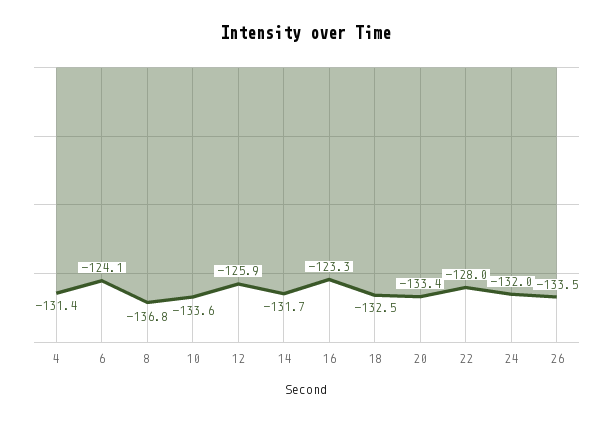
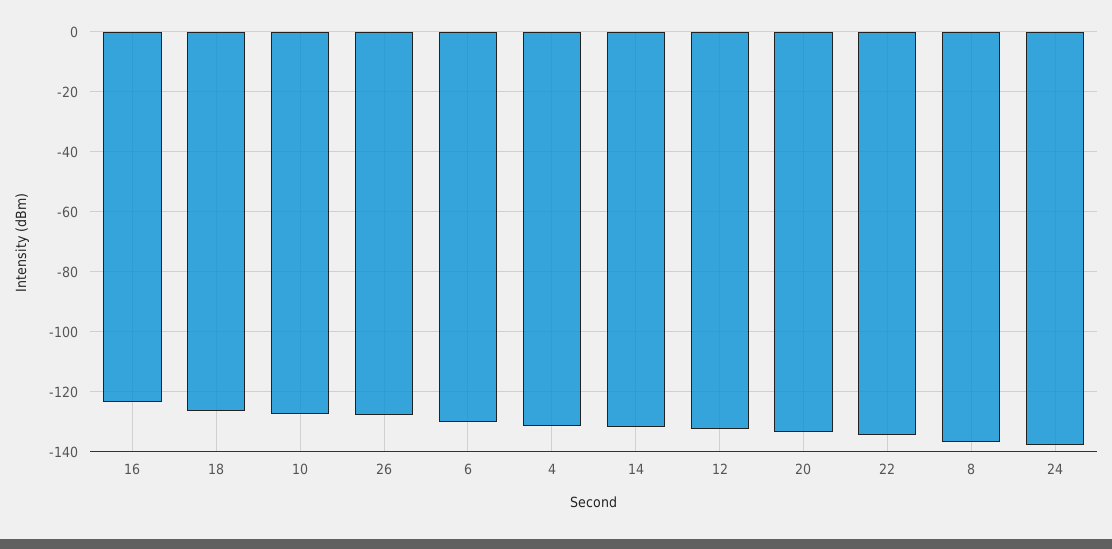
6: -124.1 -> -130
10: -133.6 -> -128
12: -125.9 -> -132
18: -132.5 -> -126
22: -128 -> -134
24: -132 -> -138
26: -133.5 -> -128

